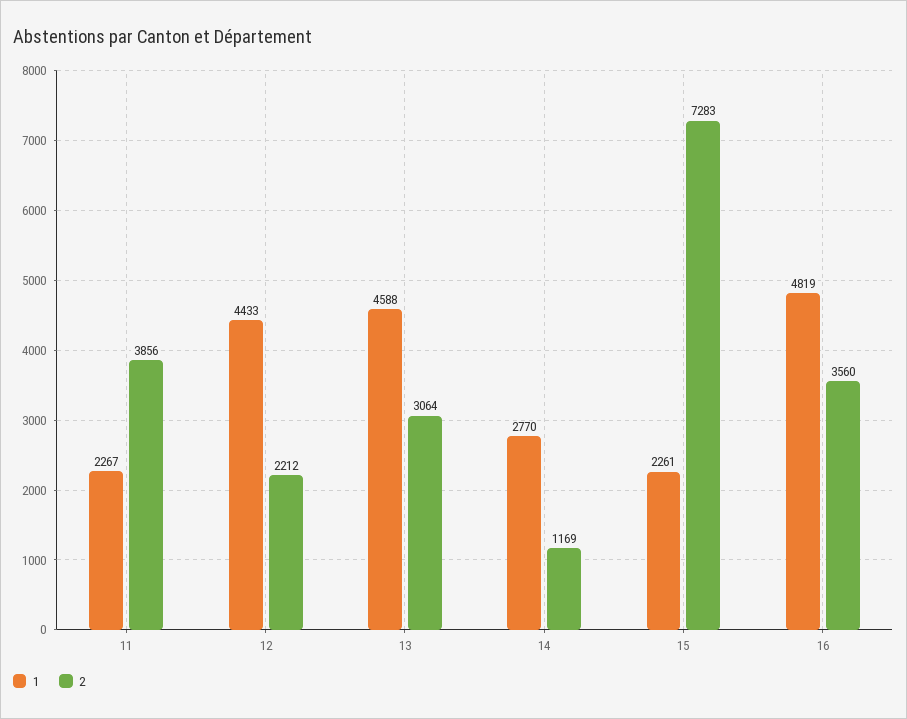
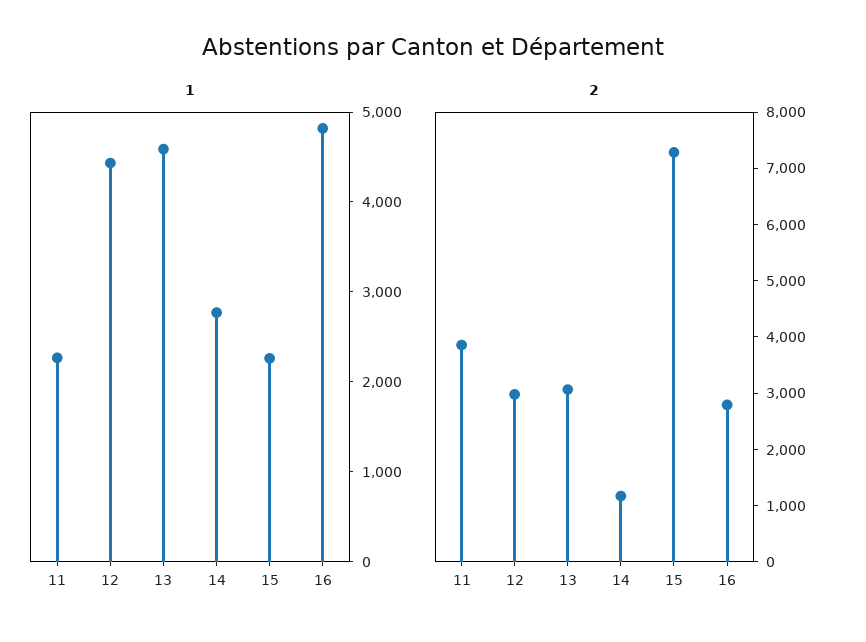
2, 12: 2212 -> 3000
2, 16: 3560 -> 2800

